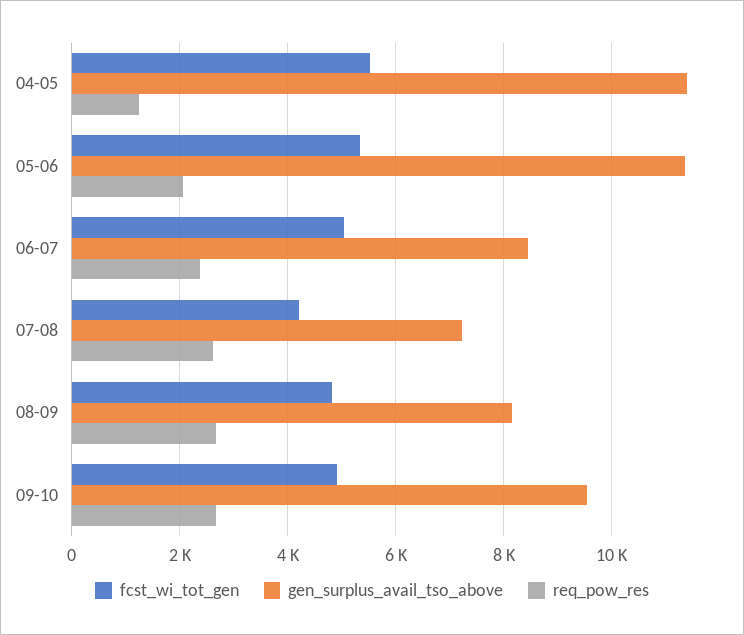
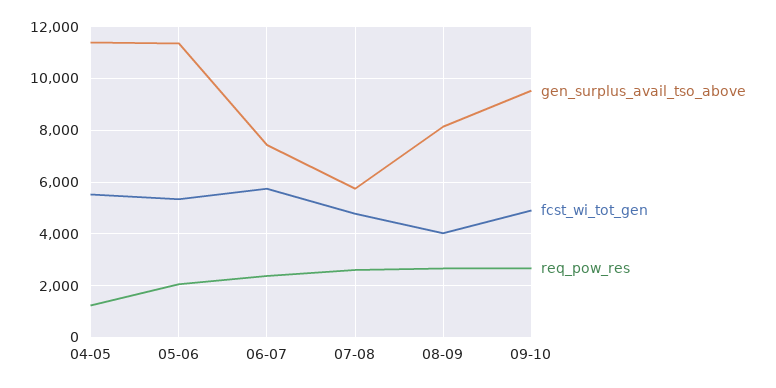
fcst_wi_tot_gen, 06-07: 5000 -> 5750
gen_surplus_avail_tso_above, 06-07: 8400 -> 7500
fcst_wi_tot_gen, 07-08: 4200 -> 4750
gen_surplus_avail_tso_above, 07-08: 7200 -> 5750
fcst_wi_tot_gen, 08-09: 4800 -> 4000

